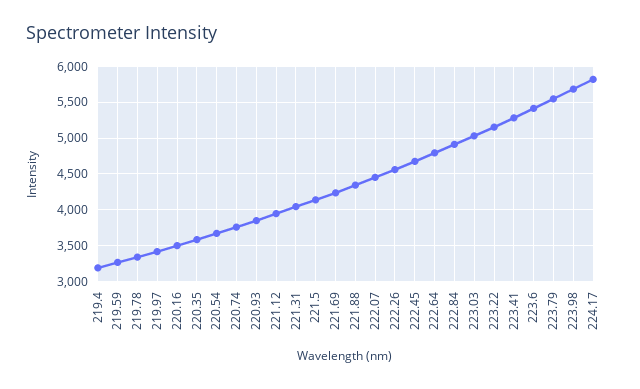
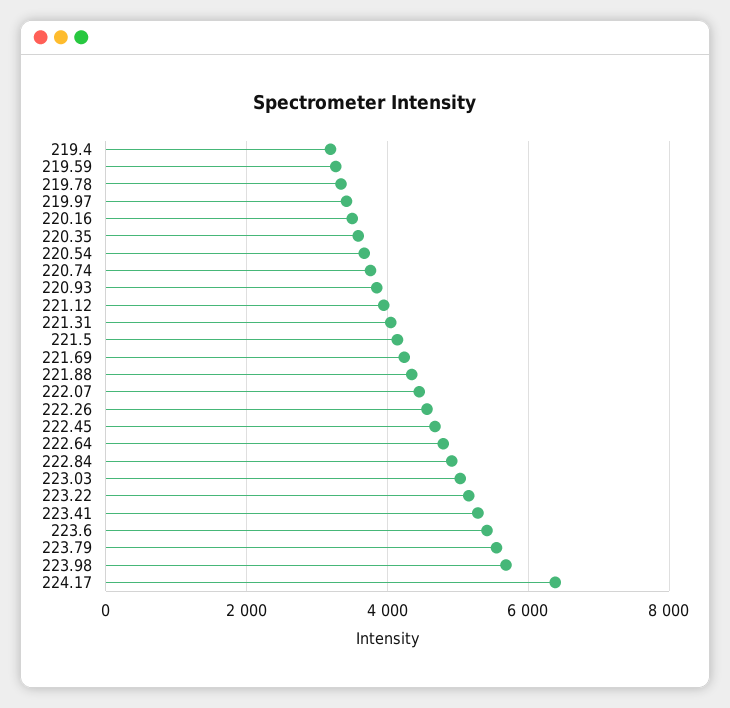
224.17: 5800 -> 6400

